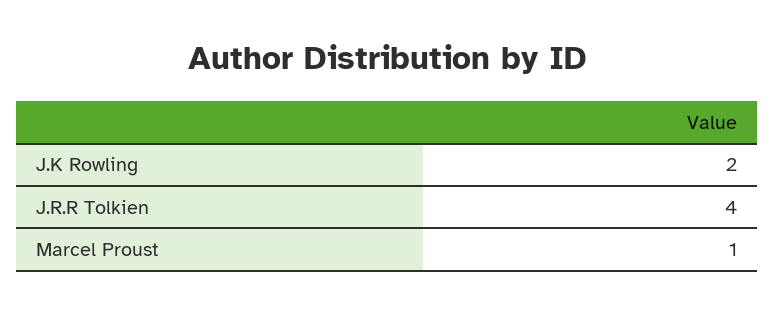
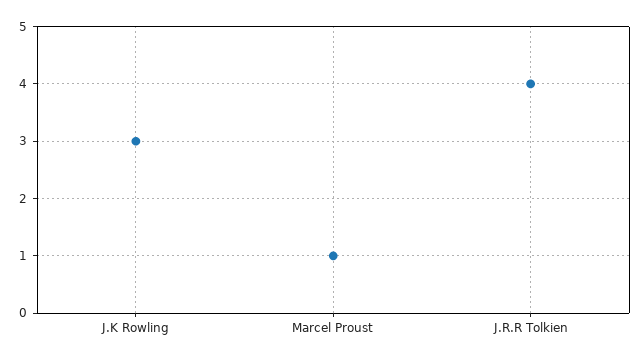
J.K Rowling: 2 -> 3

